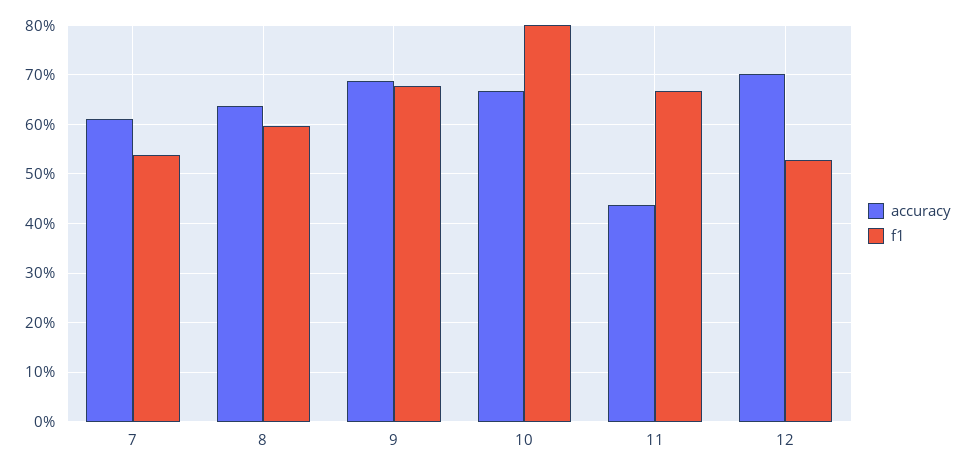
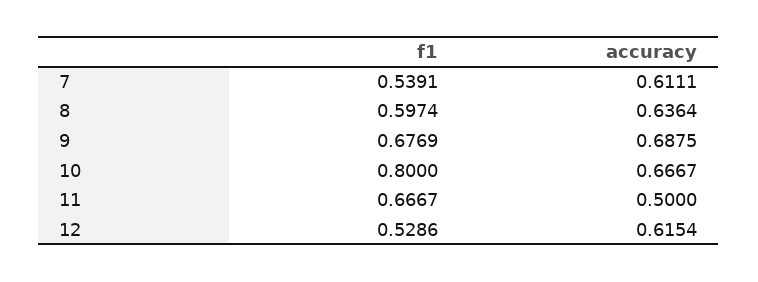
accuracy, 11: 0.44 -> 0.5
accuracy, 12: 0.7 -> 0.6154

